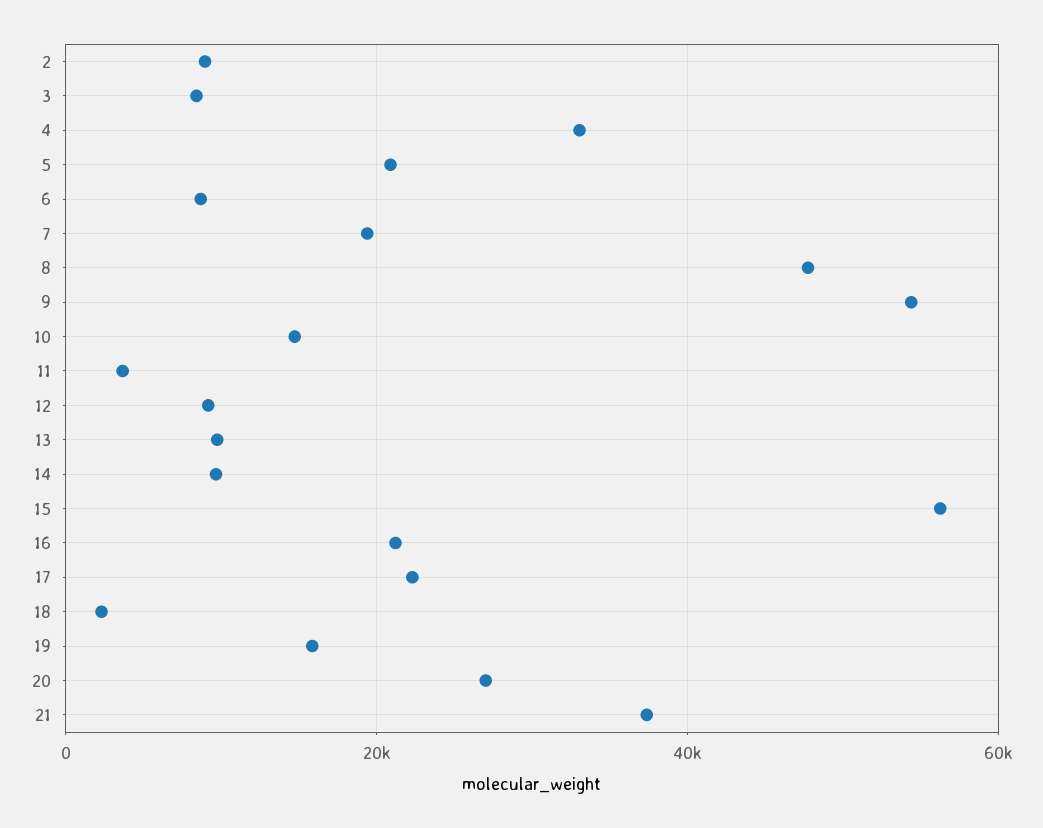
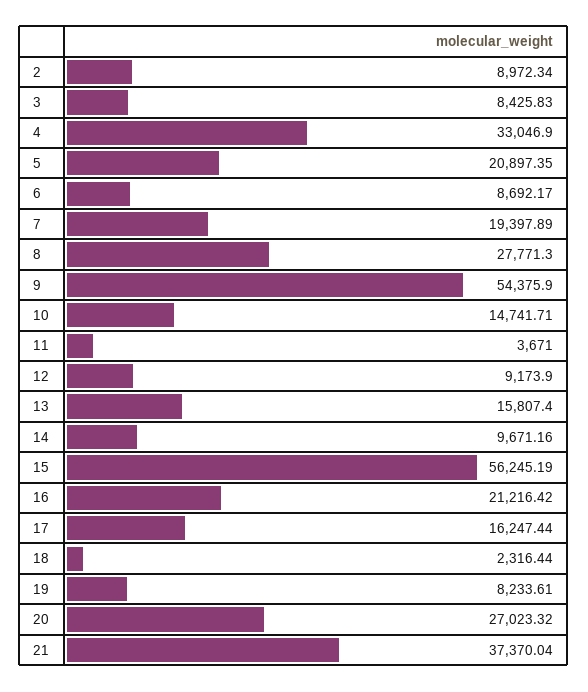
8: 48000 -> 27771.3
13: 10000 -> 15807.4
17: 22000 -> 16247.44
19: 16000 -> 8233.61

